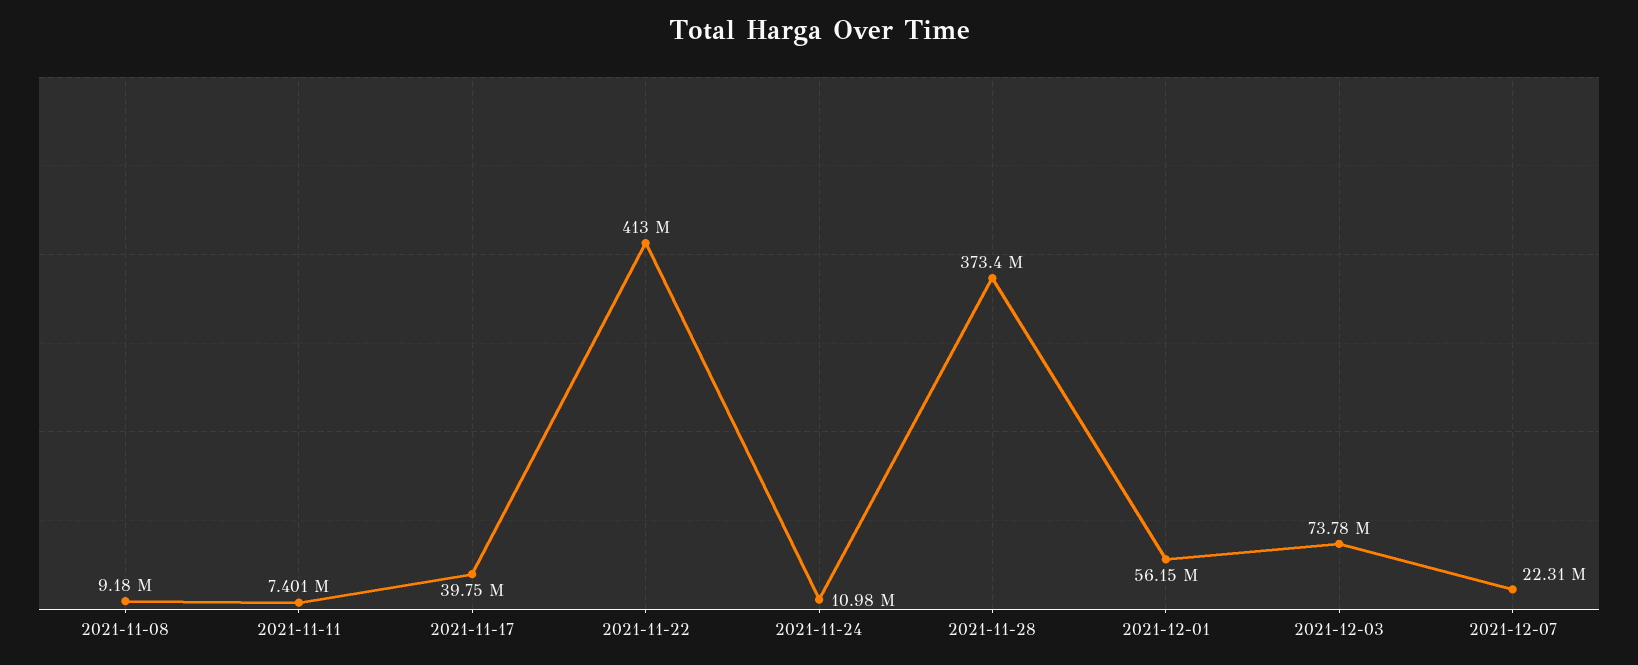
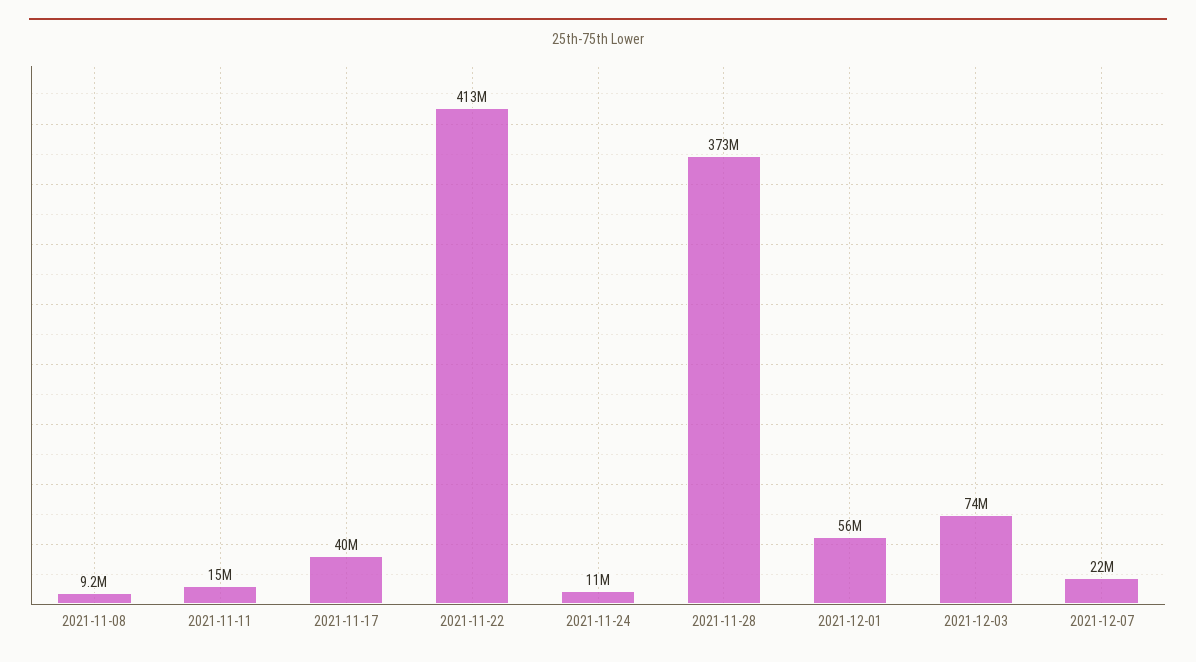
2021-11-11: 7401000 -> 15000000

